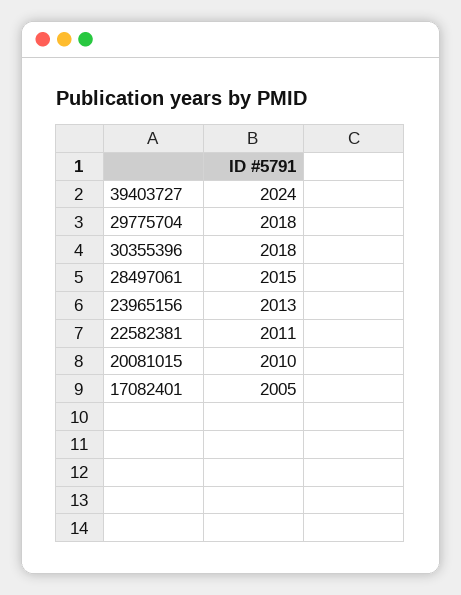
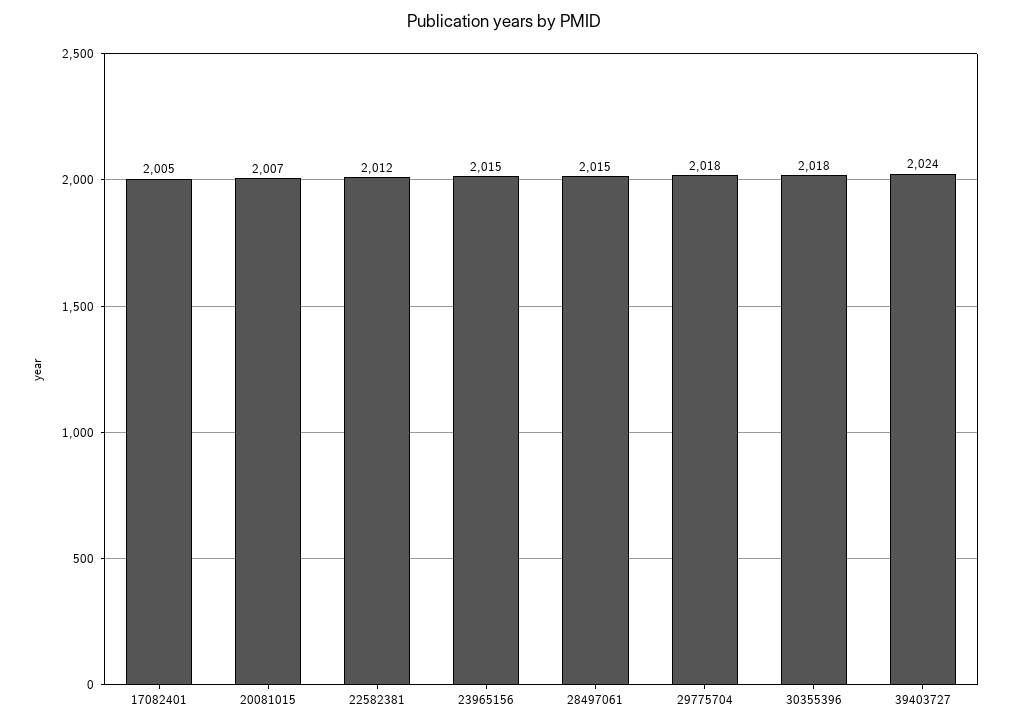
23965156: 2013 -> 2015
22582381: 2011 -> 2012
20081015: 2010 -> 2007

